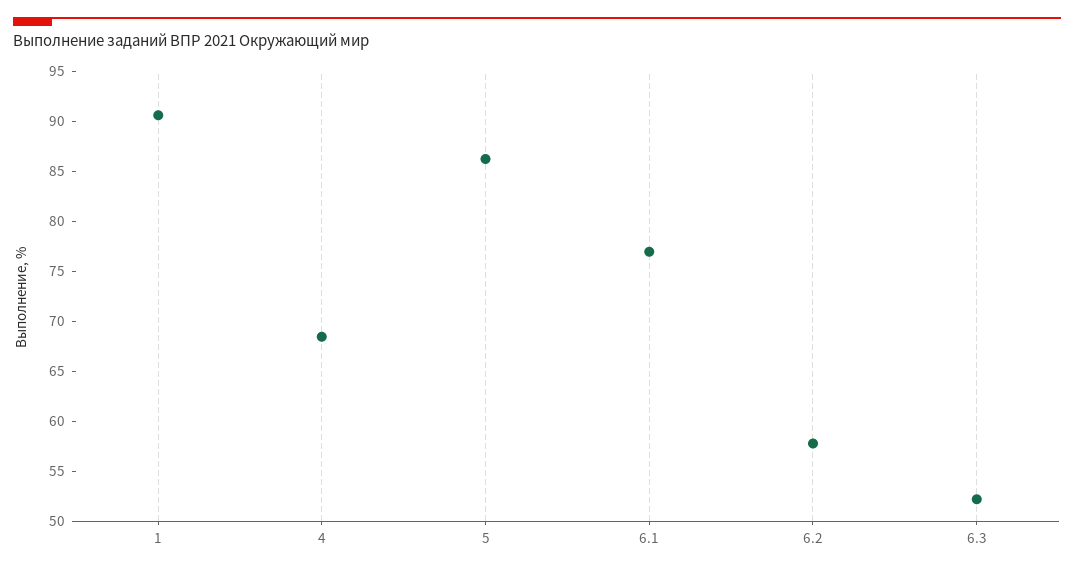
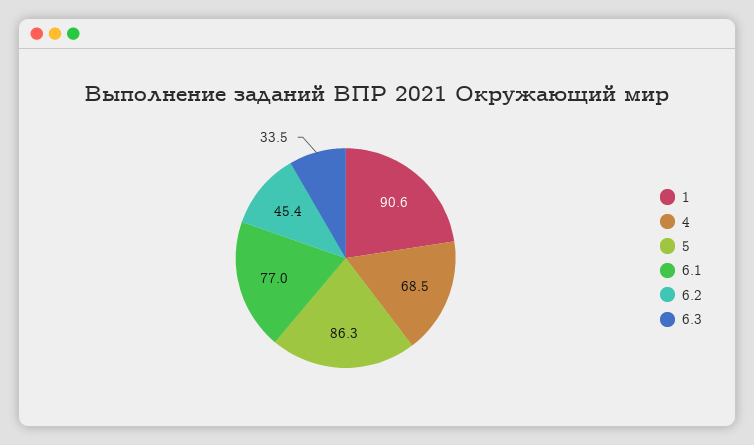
6.2: 58 -> 45.4
6.3: 52 -> 33.5

